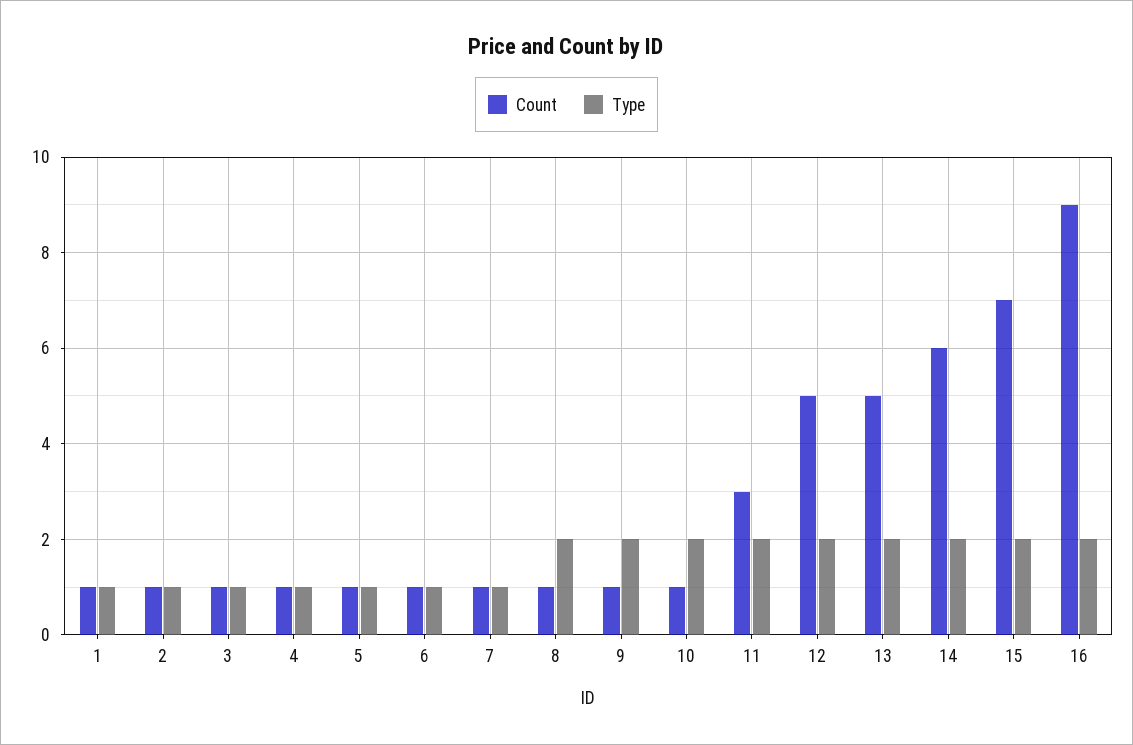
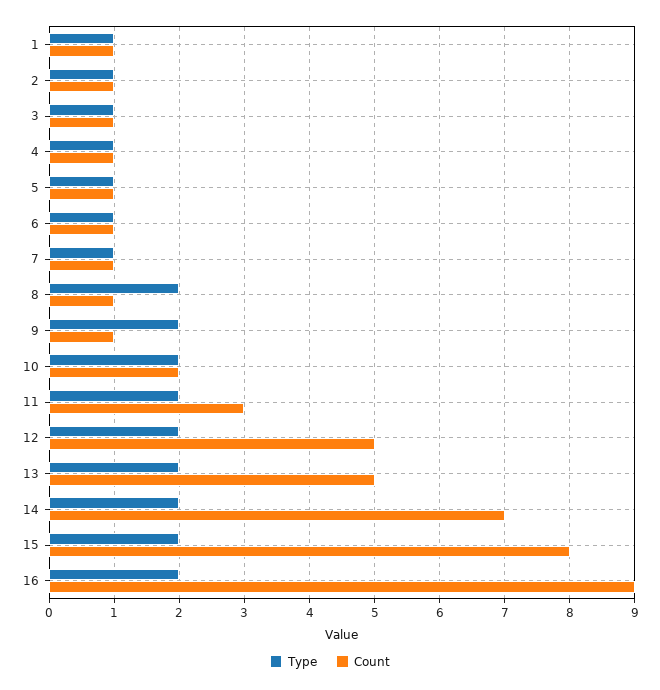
Count, 10: 1 -> 2
Count, 14: 6 -> 7
Count, 15: 7 -> 8

